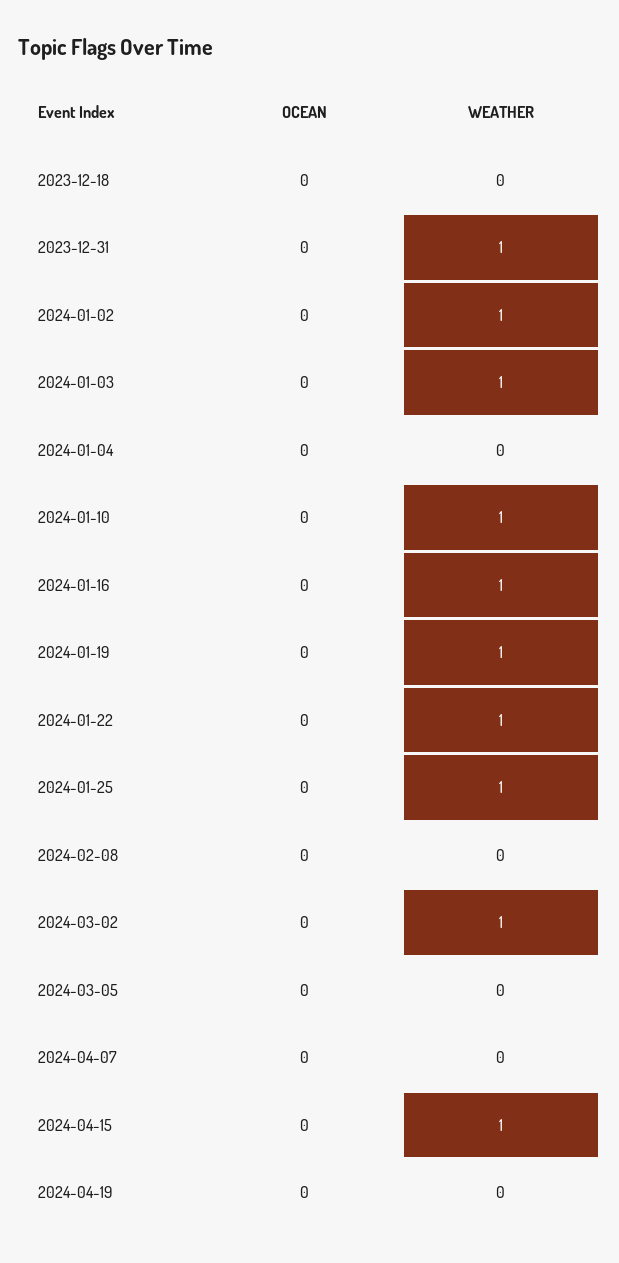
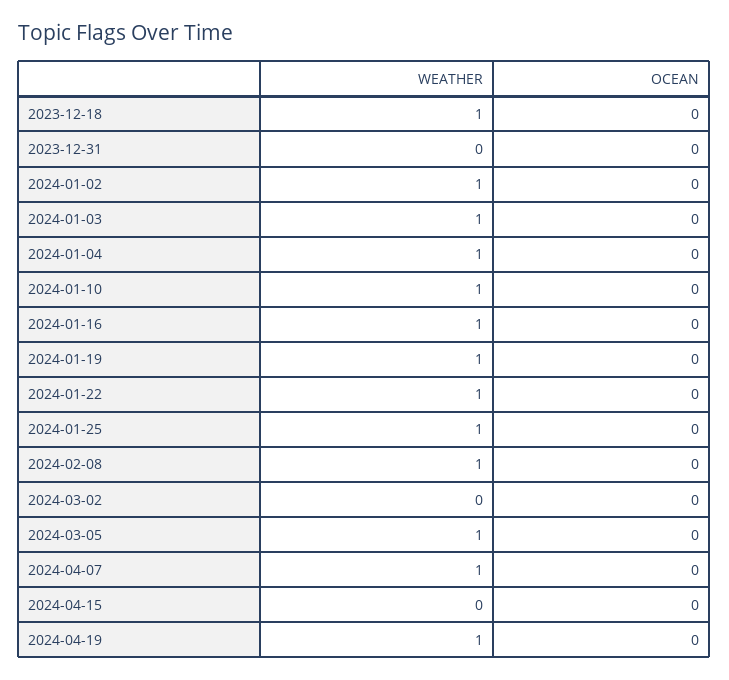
WEATHER, 2023-12-18: 0 -> 1
WEATHER, 2023-12-31: 1 -> 0
WEATHER, 2024-01-04: 0 -> 1
WEATHER, 2024-02-08: 0 -> 1
WEATHER, 2024-03-02: 1 -> 0
WEATHER, 2024-03-05: 0 -> 1
WEATHER, 2024-04-07: 0 -> 1
WEATHER, 2024-04-15: 1 -> 0
WEATHER, 2024-04-19: 0 -> 1

